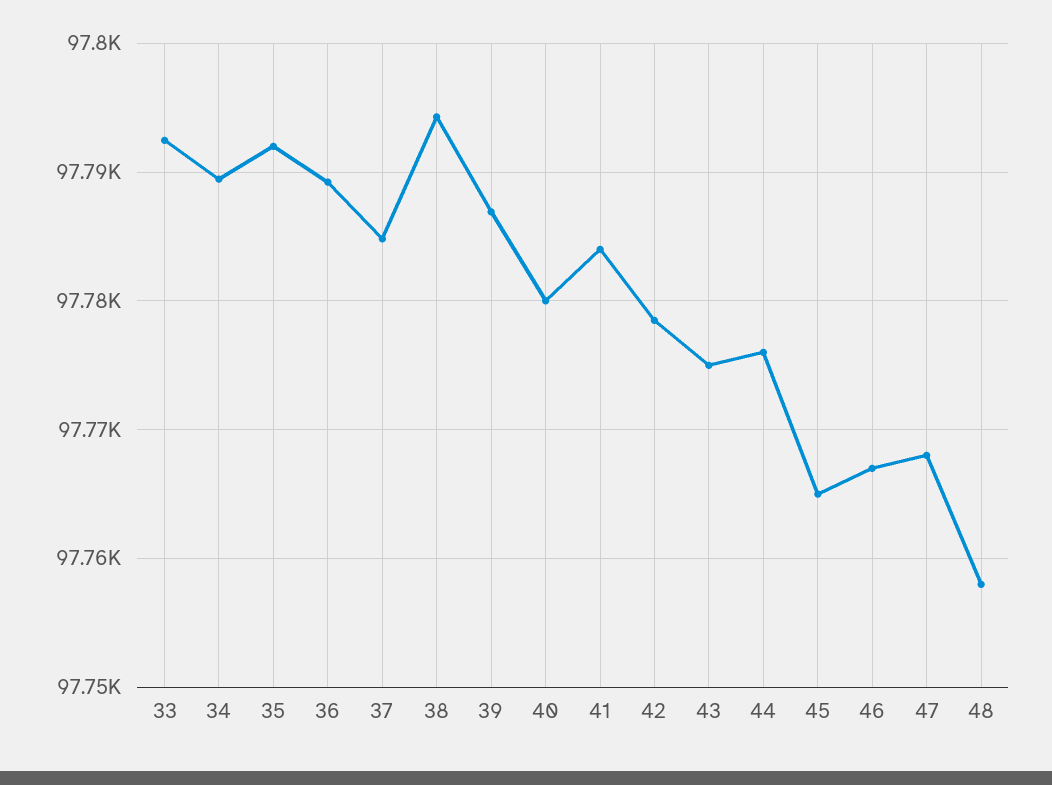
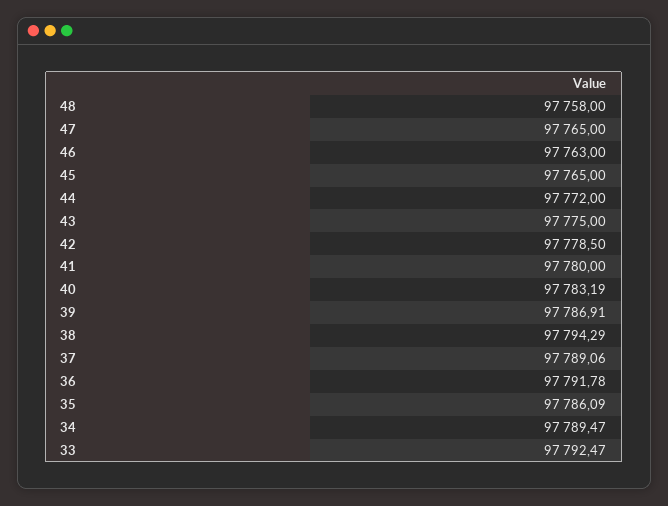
35: 97792 -> 97786.09
36: 97789 -> 97791.78
37: 97785 -> 97789.06
40: 97780 -> 97783.19
41: 97784 -> 97780
44: 97776 -> 97772
46: 97767 -> 97763
47: 97768 -> 97765

